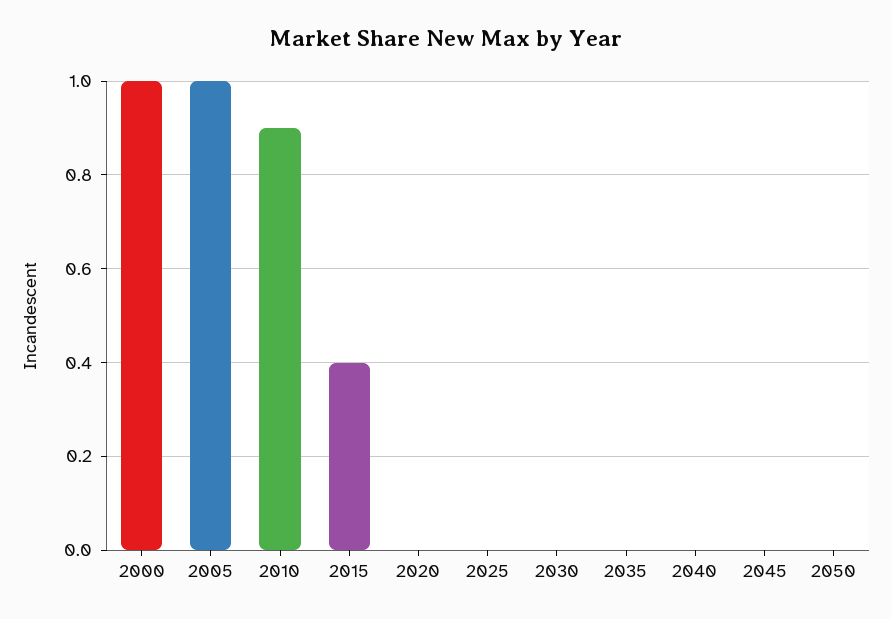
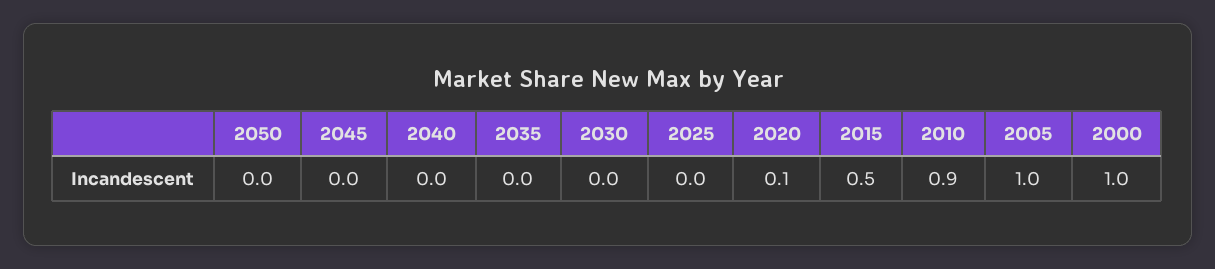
2015: 0.4 -> 0.5
2020: 0 -> 0.1

